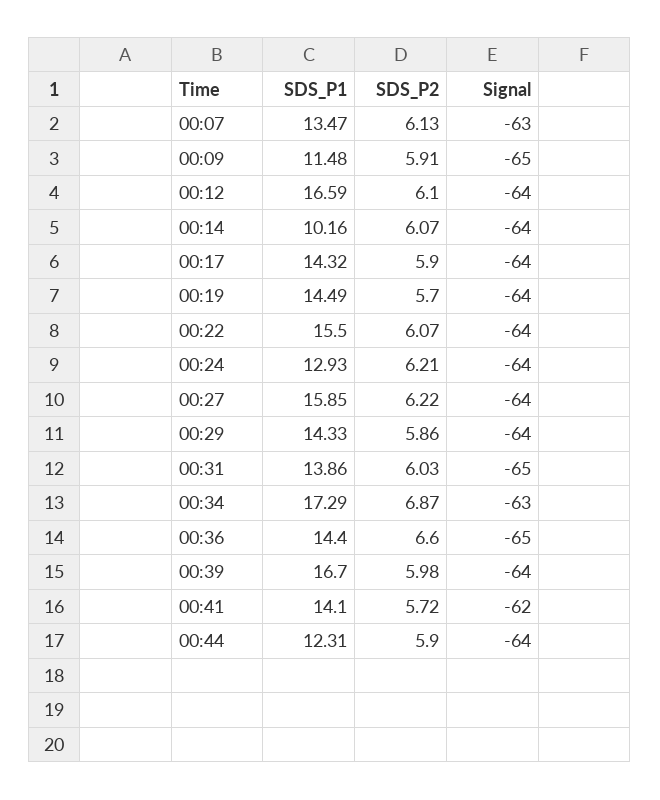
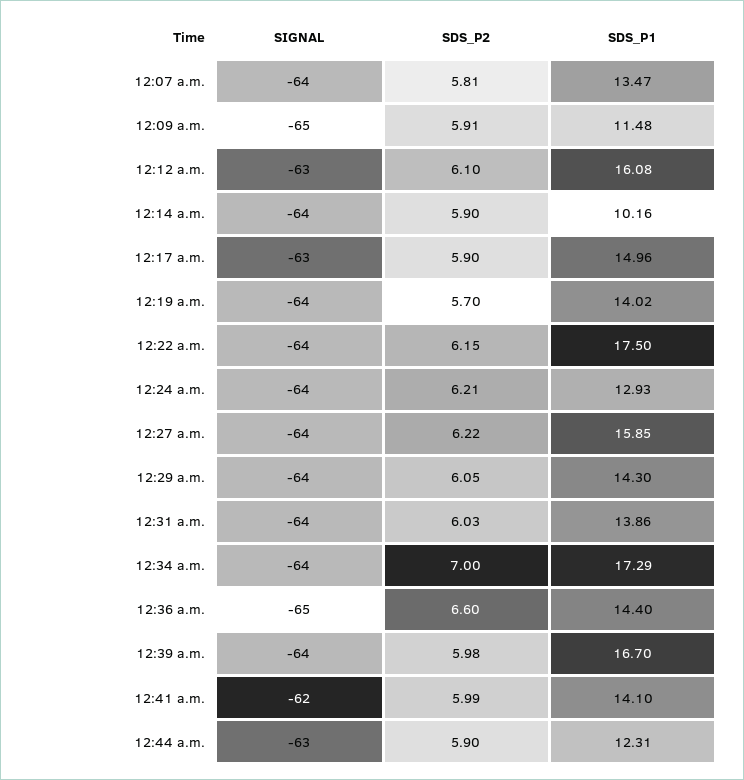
SDS_P2, 00:07: 6.13 -> 5.81
Signal, 00:07: -63 -> -64
SDS_P1, 00:12: 16.59 -> 16.08
Signal, 00:12: -64 -> -63
SDS_P2, 00:14: 6.07 -> 5.9
SDS_P1, 00:17: 14.32 -> 14.96
Signal, 00:17: -64 -> -63
SDS_P1, 00:19: 14.49 -> 14.02
SDS_P1, 00:22: 15.5 -> 17.5
SDS_P2, 00:22: 6.07 -> 6.15
SDS_P1, 00:29: 14.33 -> 14.3
SDS_P2, 00:29: 5.86 -> 6.05
Signal, 00:31: -65 -> -64
SDS_P2, 00:34: 6.87 -> 7
Signal, 00:34: -63 -> -64
SDS_P2, 00:41: 5.72 -> 5.99
Signal, 00:44: -64 -> -63

